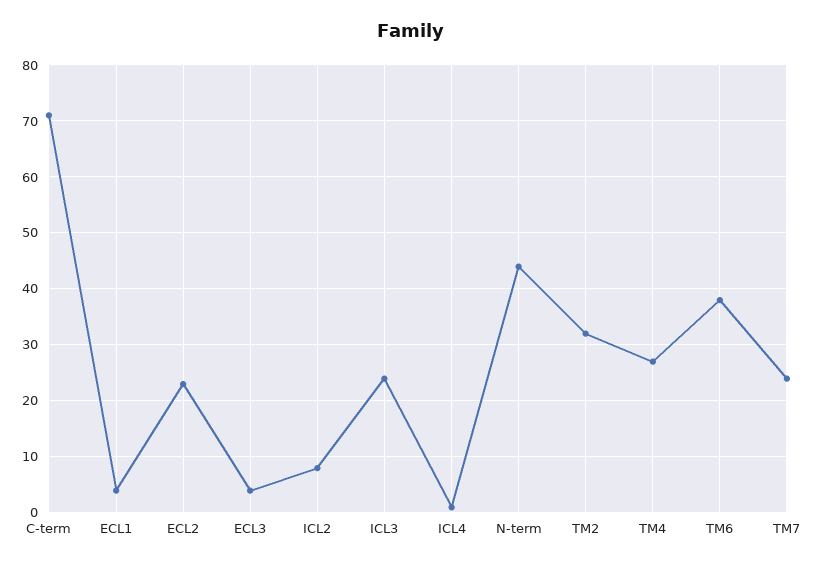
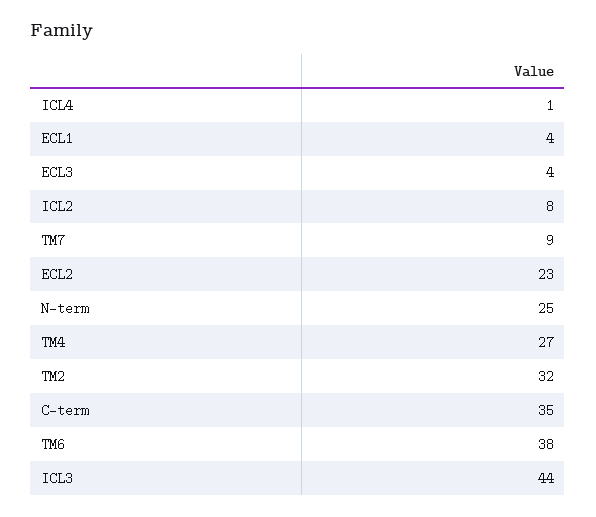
C-term: 70 -> 35
ICL3: 25 -> 44
N-term: 45 -> 25
TM7: 25 -> 9

